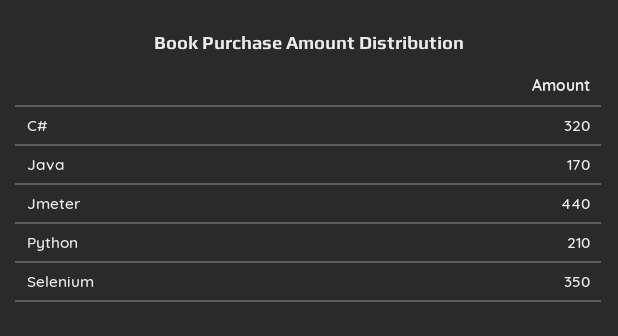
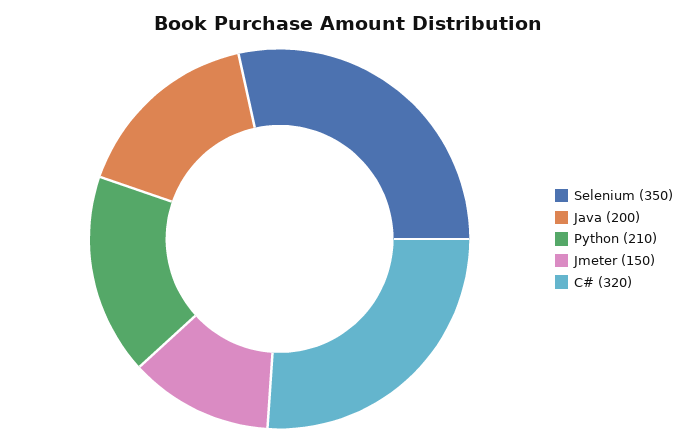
Java: 170 -> 200
Jmeter: 440 -> 150

